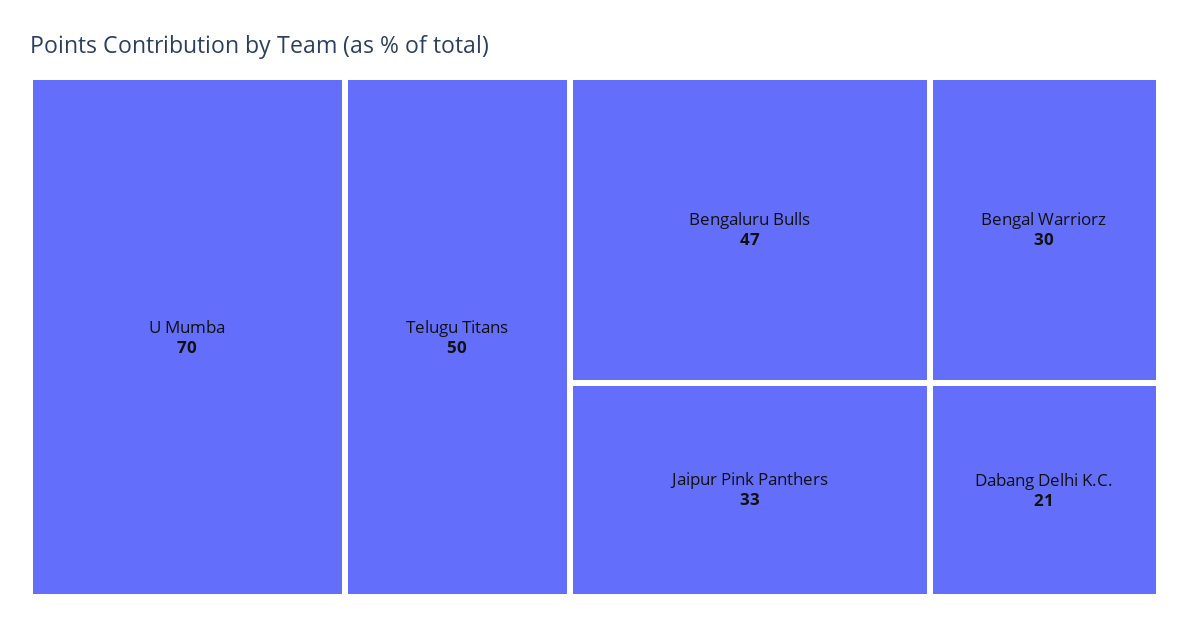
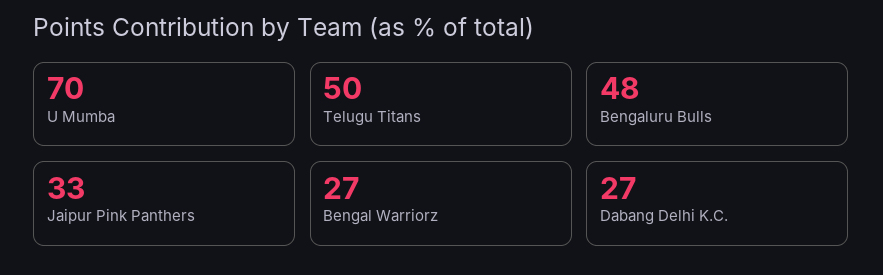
Bengaluru Bulls: 47 -> 48
Bengal Warriorz: 30 -> 27
Dabang Delhi K.C.: 21 -> 27

